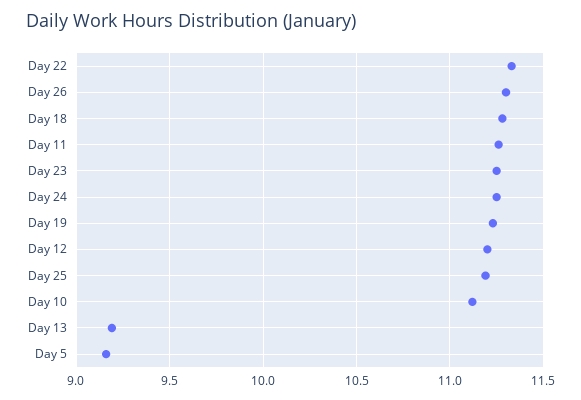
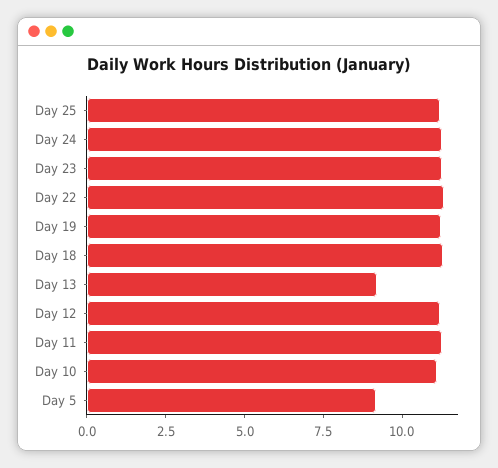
Day 26: 11.3 -> none

